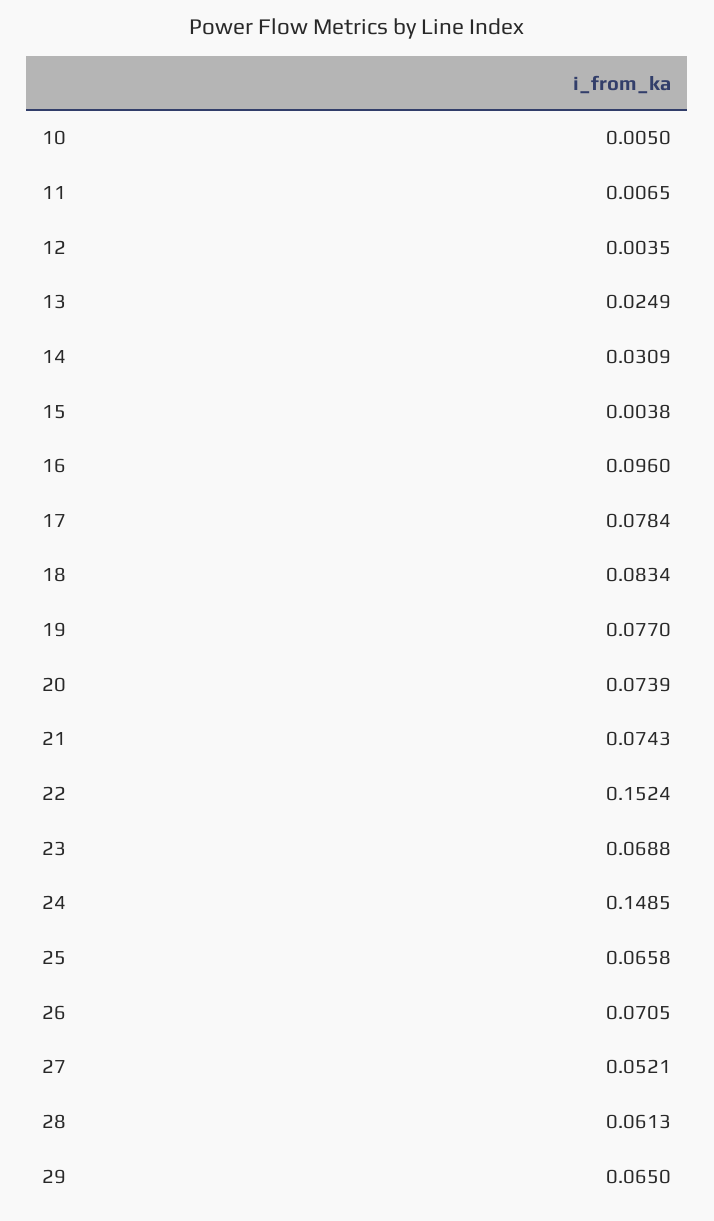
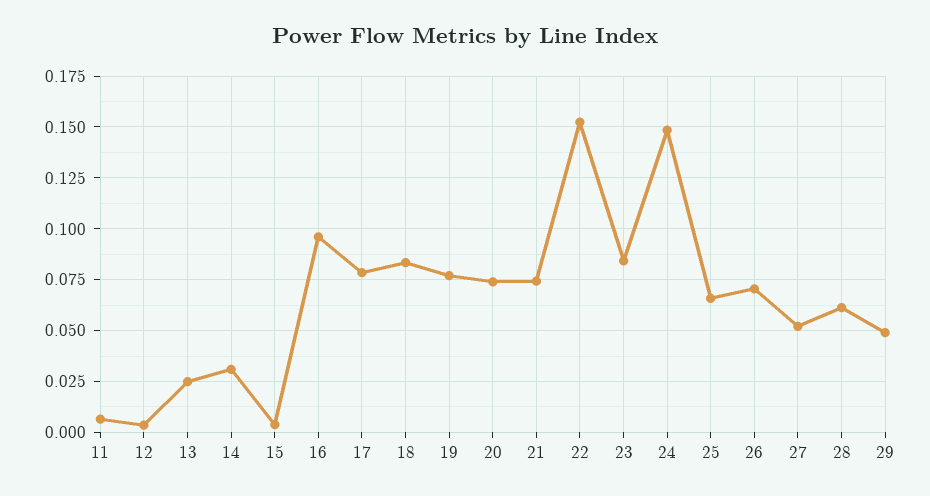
10: 0.005 -> none
23: 0.0688 -> 0.085
29: 0.065 -> 0.05

